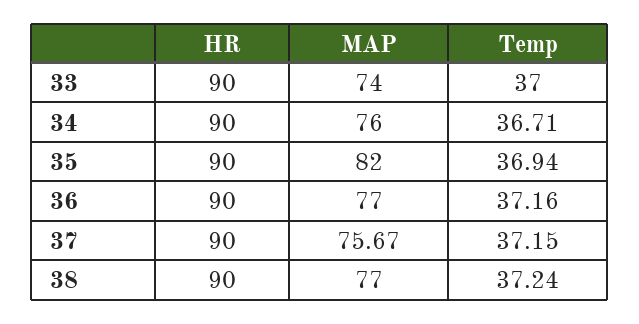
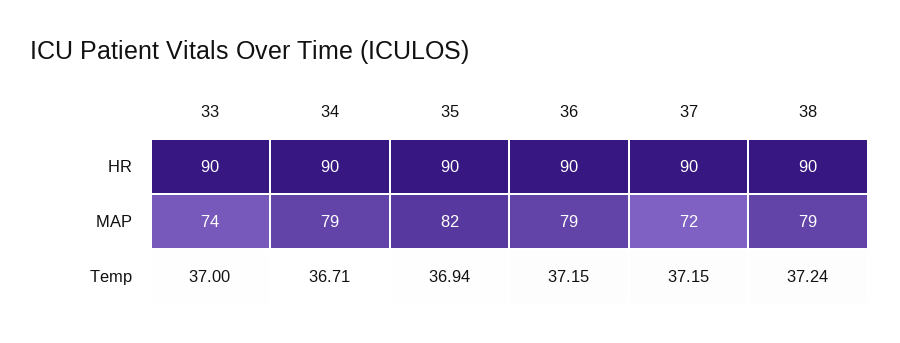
MAP, 34: 76 -> 79
MAP, 36: 77 -> 79
Temp, 36: 37.16 -> 37.15
MAP, 37: 75.67 -> 72
MAP, 38: 77 -> 79

